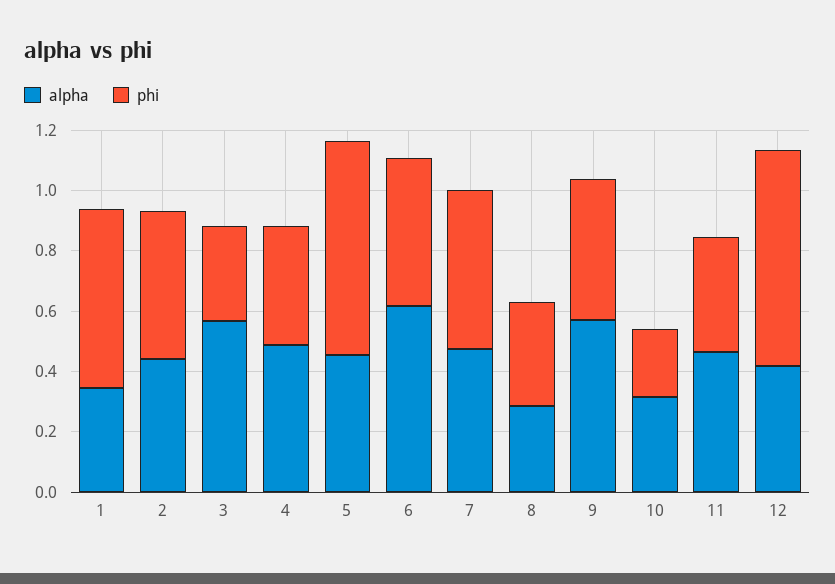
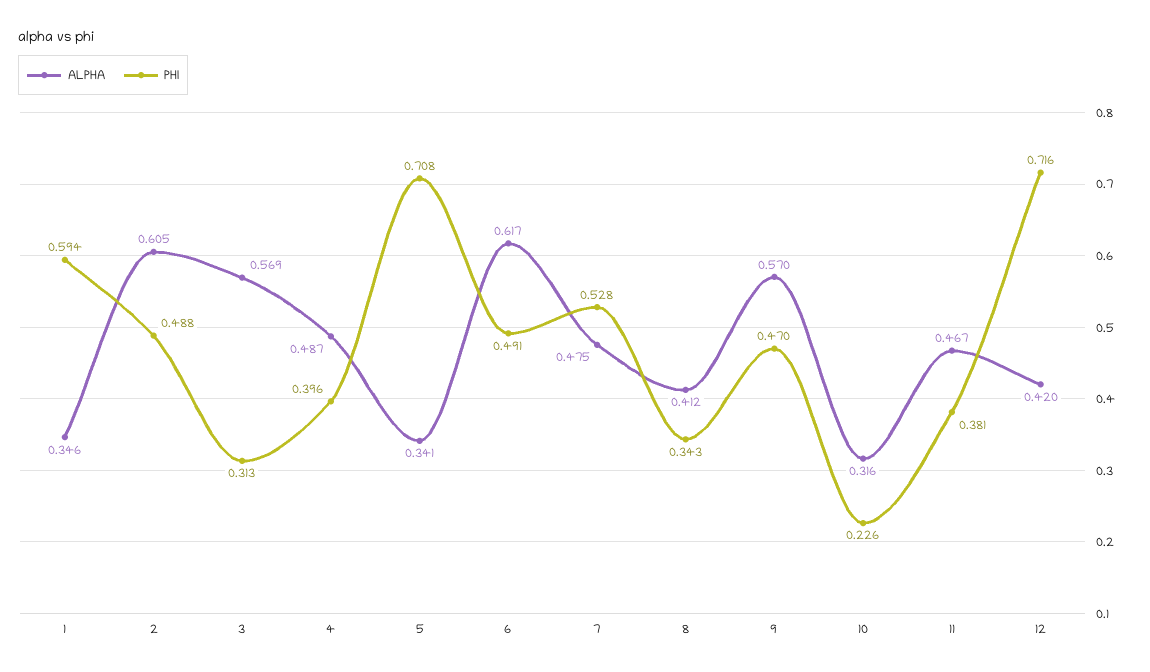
alpha, 2: 0.45 -> 0.605
alpha, 5: 0.45 -> 0.341
alpha, 8: 0.3 -> 0.412

